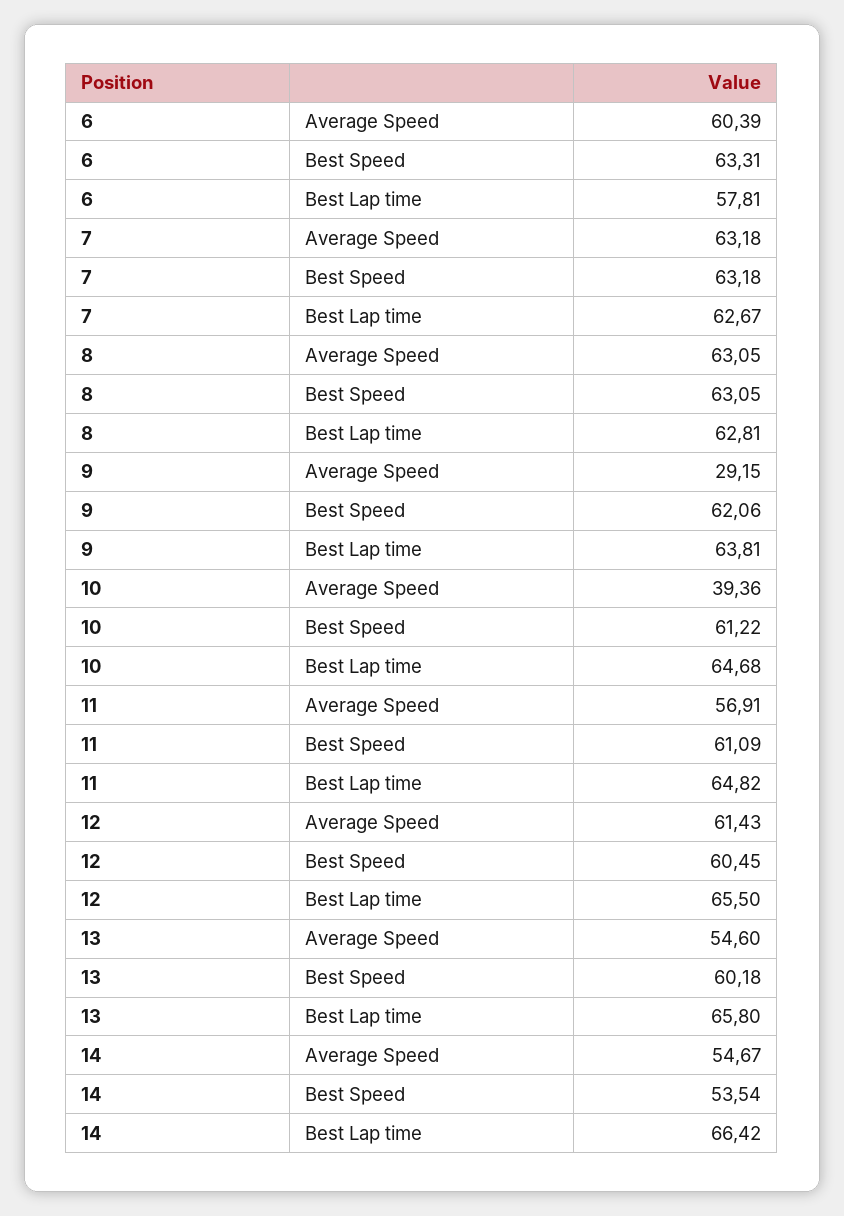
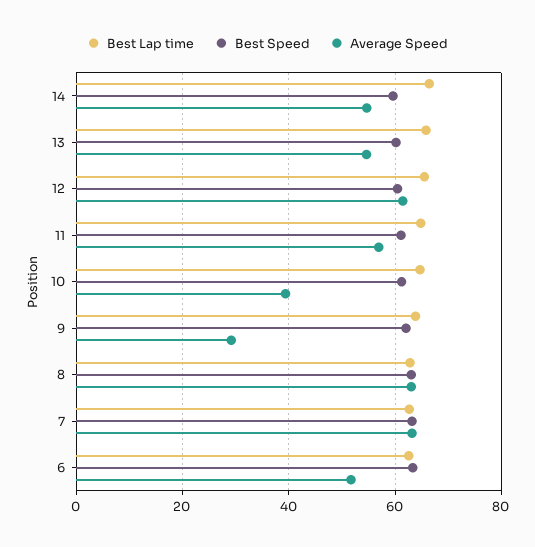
Average Speed, 6: 60.39 -> 52
Best Lap time, 6: 57.81 -> 62
Best Speed, 14: 53.54 -> 60

